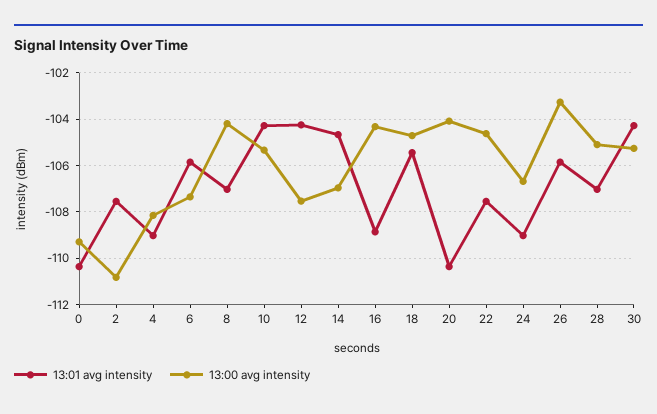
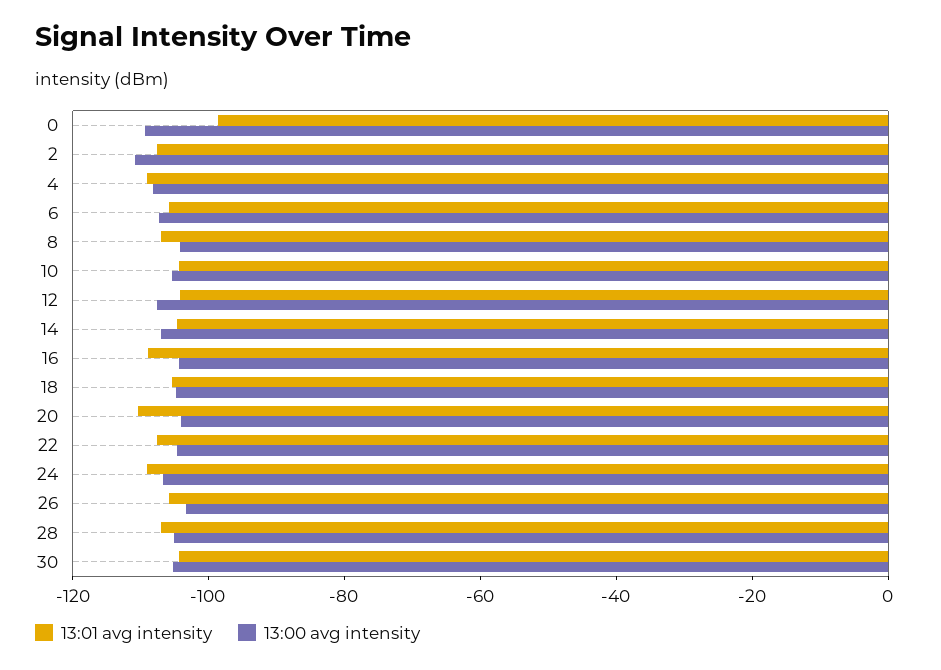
13:01 avg intensity, 0: -110.5 -> -100

